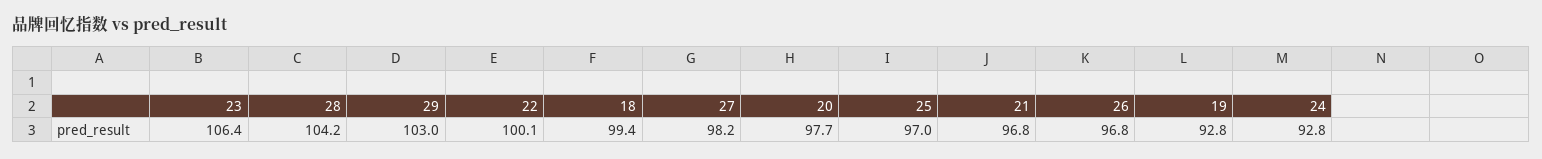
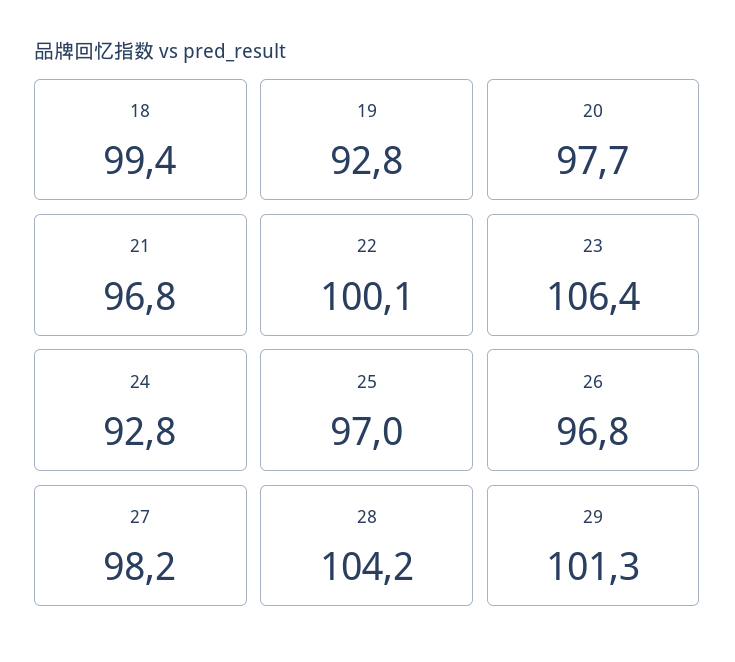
29: 103 -> 101.3

